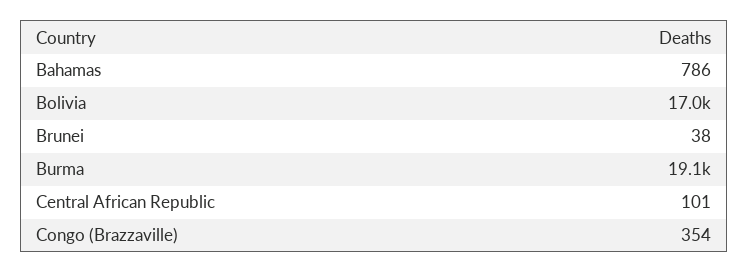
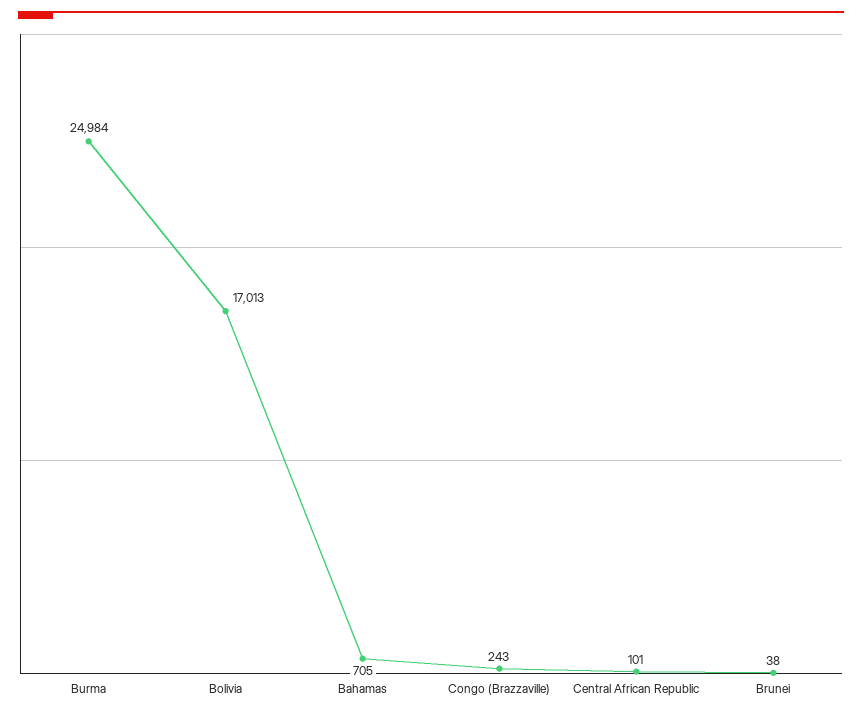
Bahamas: 786 -> 705
Burma: 19100 -> 24984
Congo (Brazzaville): 354 -> 243

